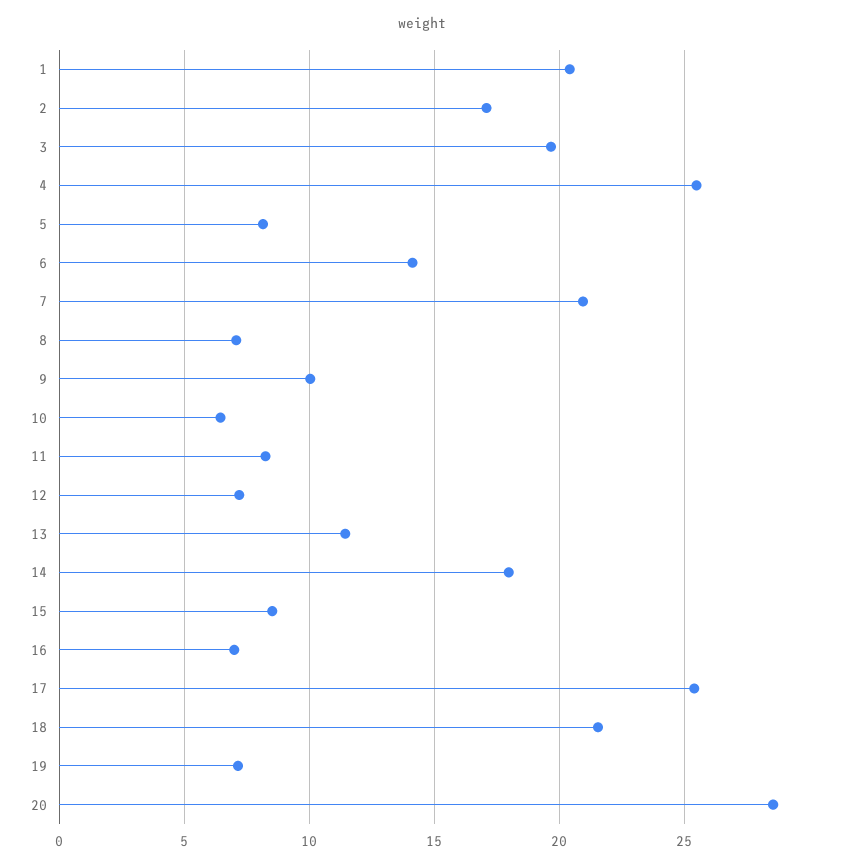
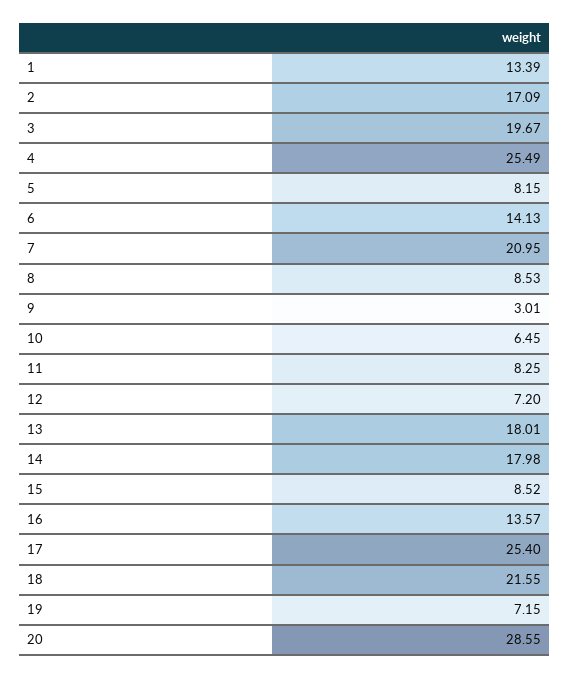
1: 20.5 -> 13.39
8: 7 -> 8.53
9: 10 -> 3.01
13: 11.5 -> 18.01
16: 7 -> 13.57

